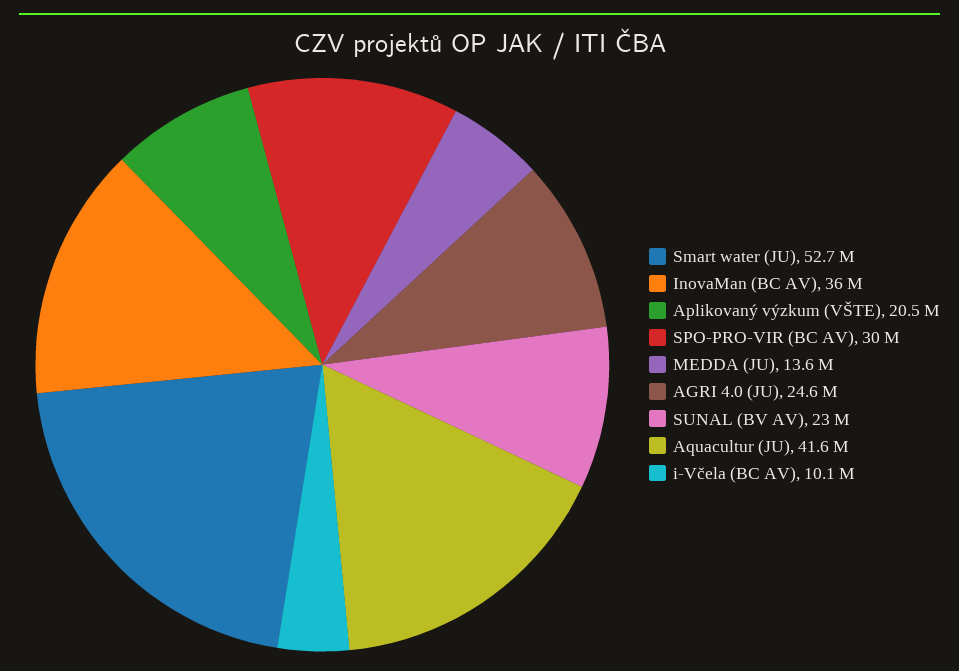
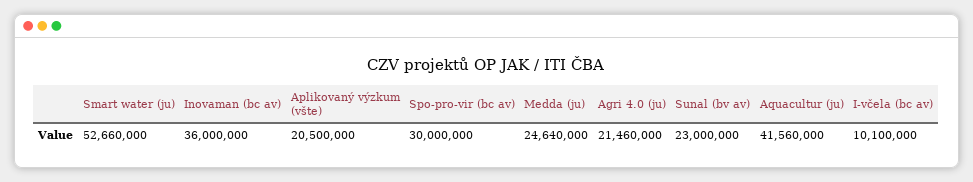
MEDDA (JU): 13600000 -> 24640000
AGRI 4.0 (JU): 24600000 -> 21460000

